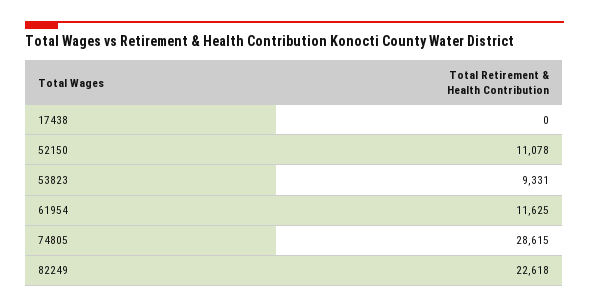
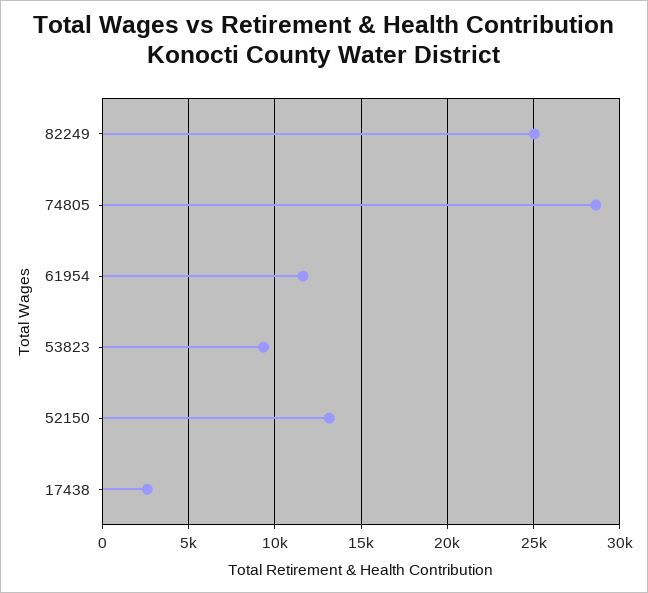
17438: 0 -> 2500
52150: 11078 -> 13000
82249: 22618 -> 25000

